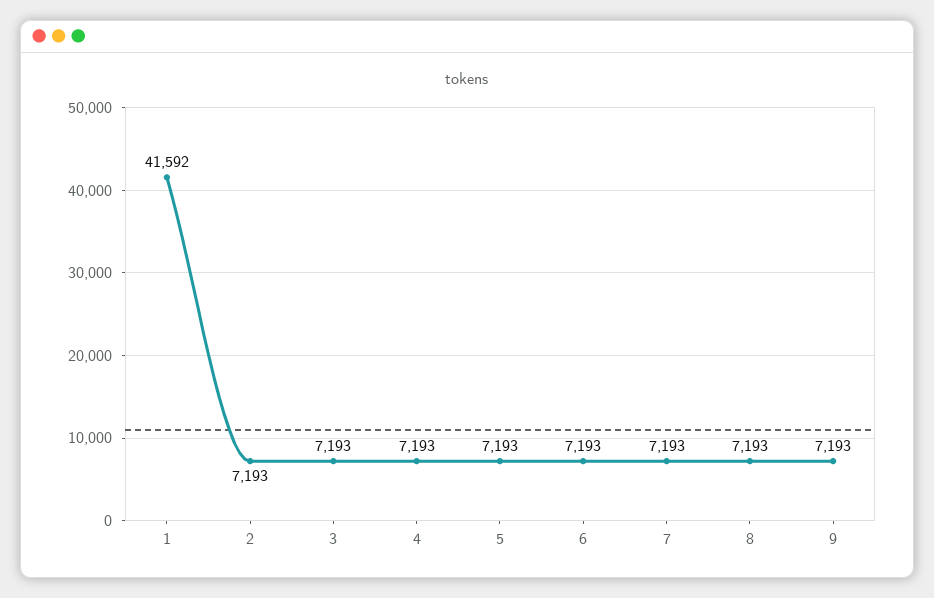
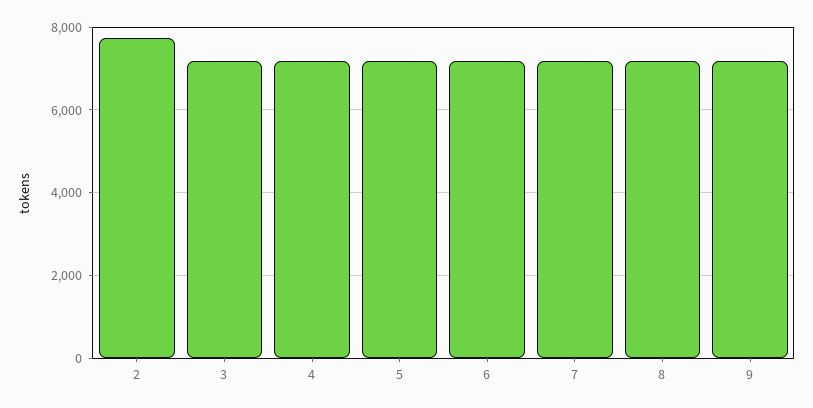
1: 41592 -> none
2: 7193 -> 7800

